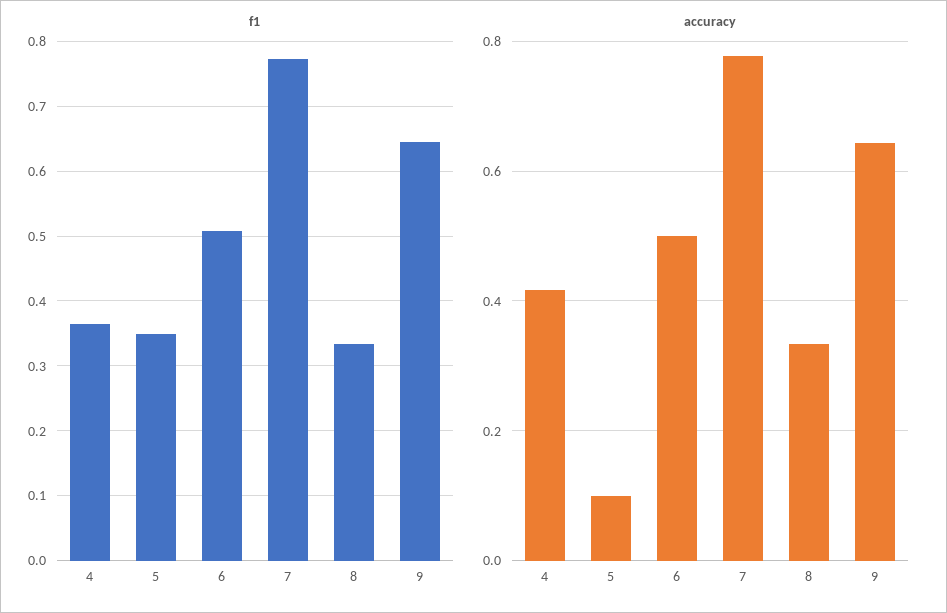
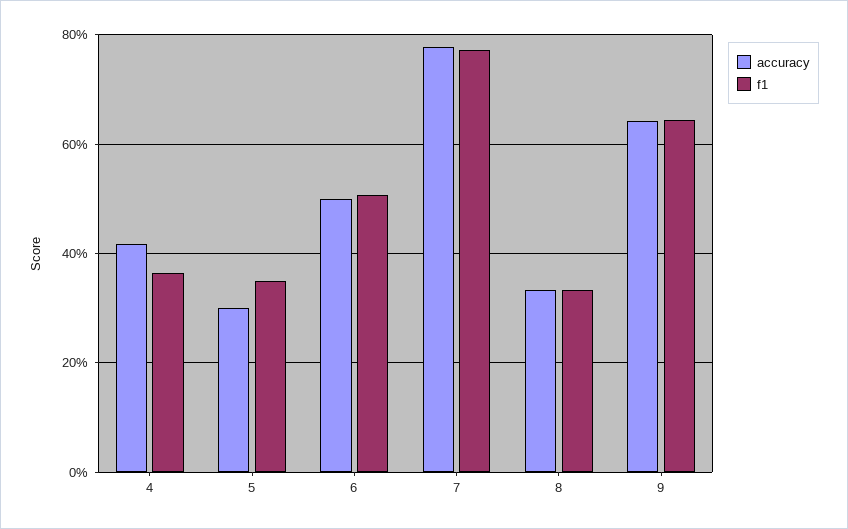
accuracy, 5: 0.1 -> 0.3

